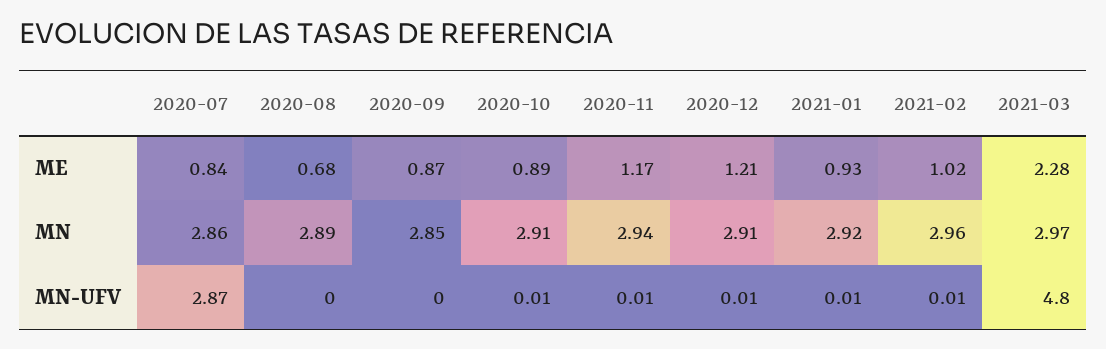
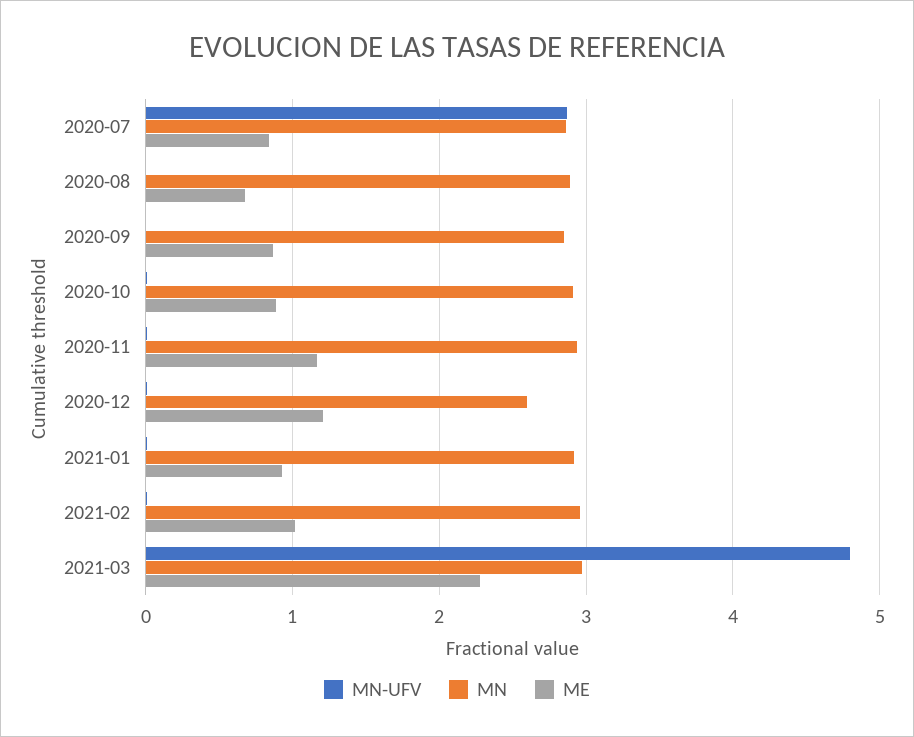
MN, 2020-12: 2.91 -> 2.6

